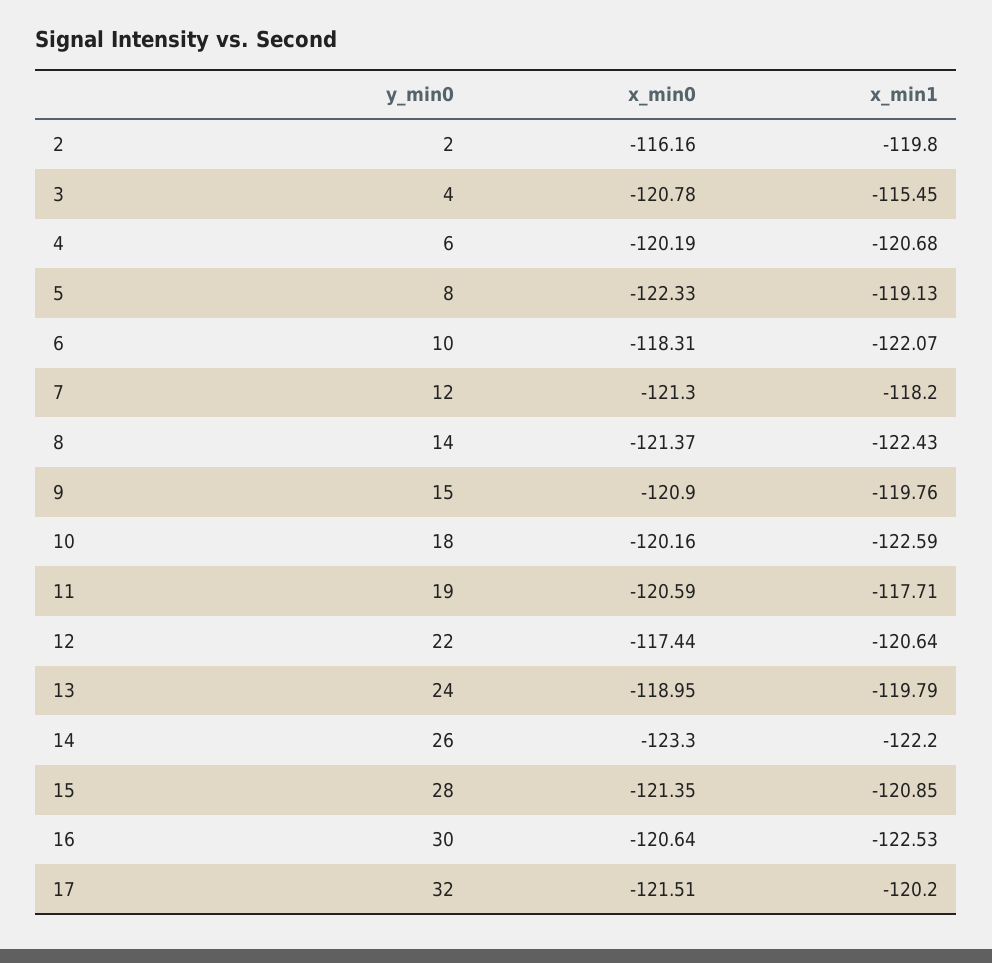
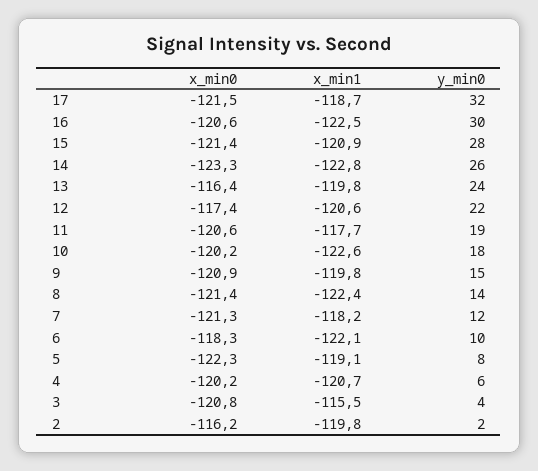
x_min0, 13: -118.95 -> -116.4
x_min1, 14: -122.2 -> -122.8
x_min1, 17: -120.2 -> -118.7

